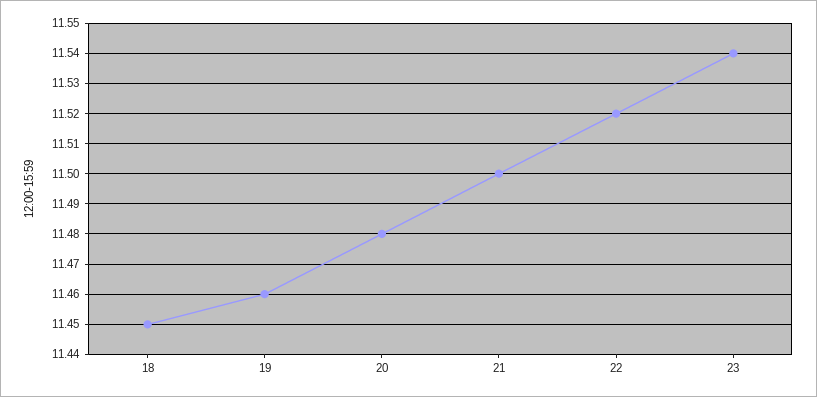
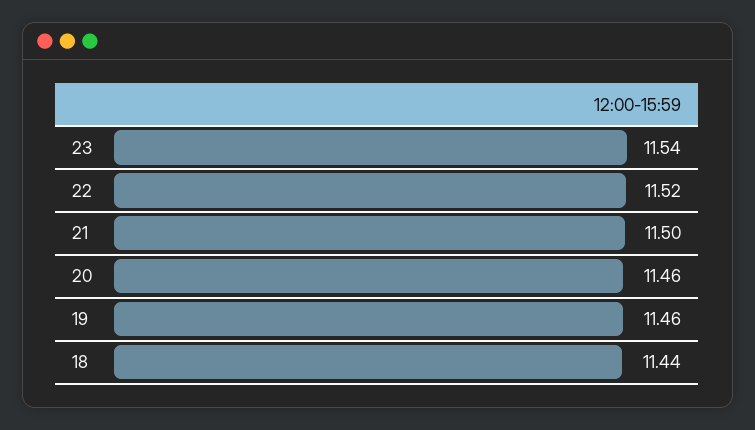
18: 11.45 -> 11.44
20: 11.48 -> 11.46

